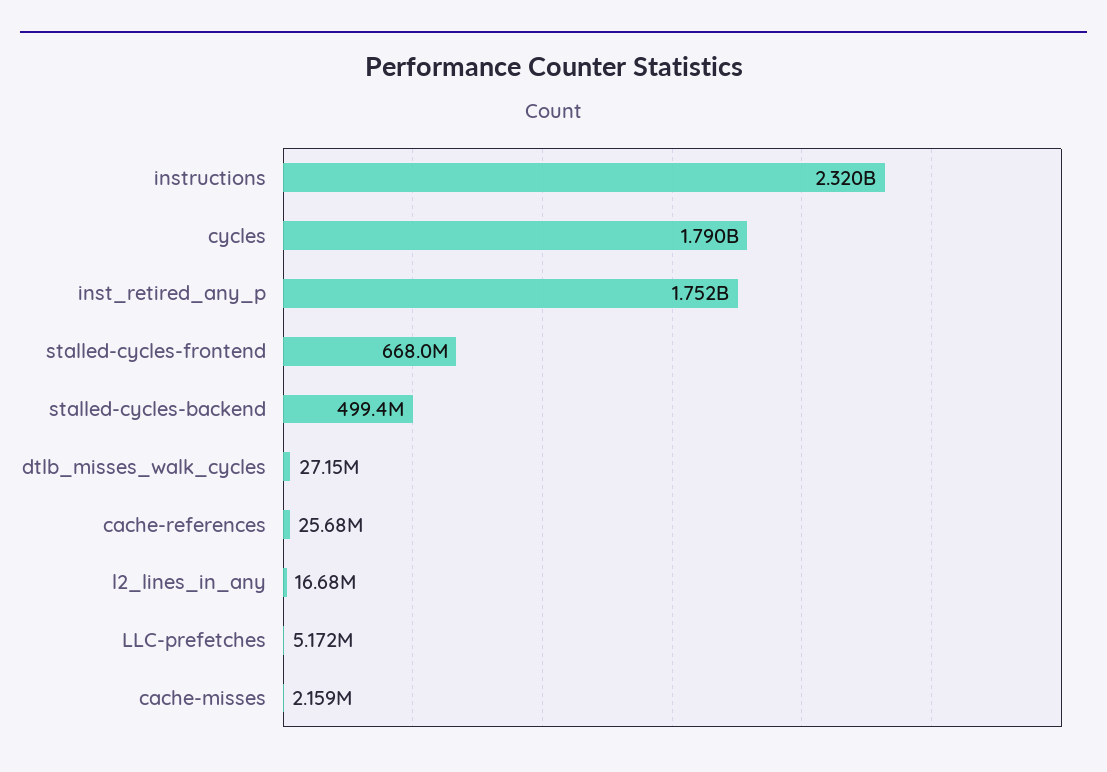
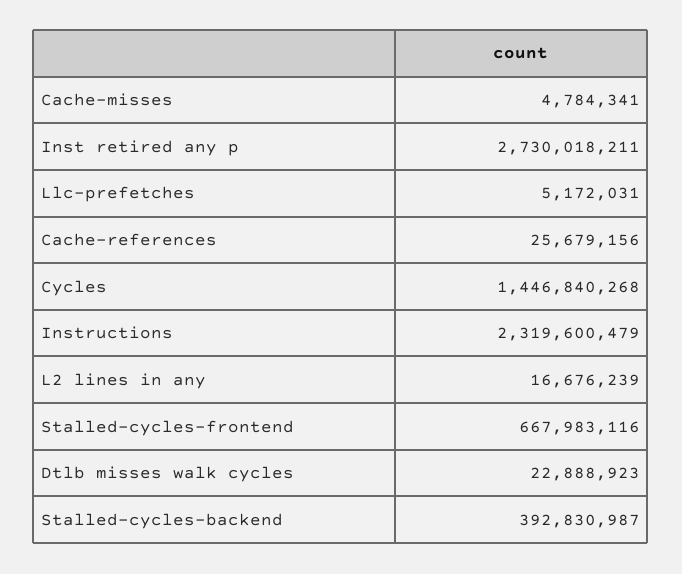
cycles: 1790000000 -> 1446840268
inst_retired_any_p: 1752000000 -> 2730018211
stalled-cycles-backend: 499400000 -> 392830987
dtlb_misses_walk_cycles: 27150000 -> 22888923
cache-misses: 2159000 -> 4784341

